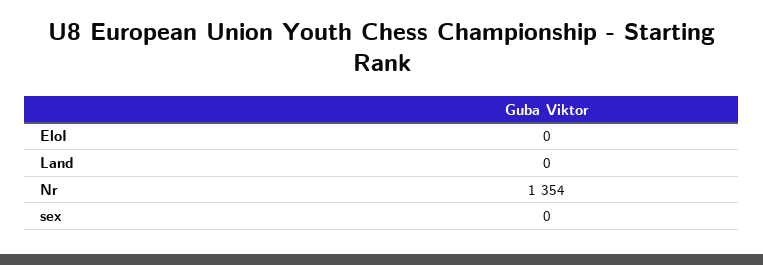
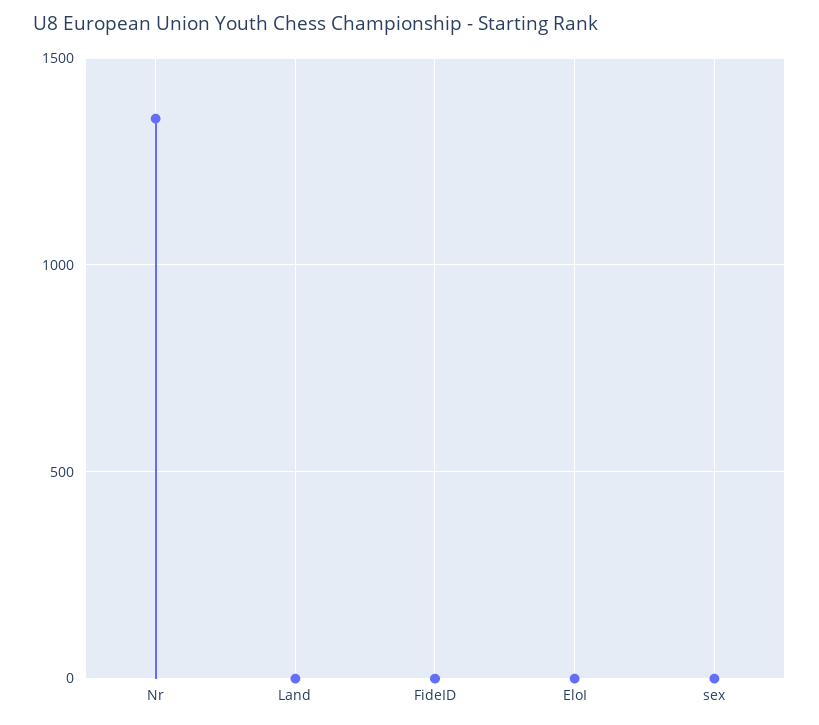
FideID: none -> 0

